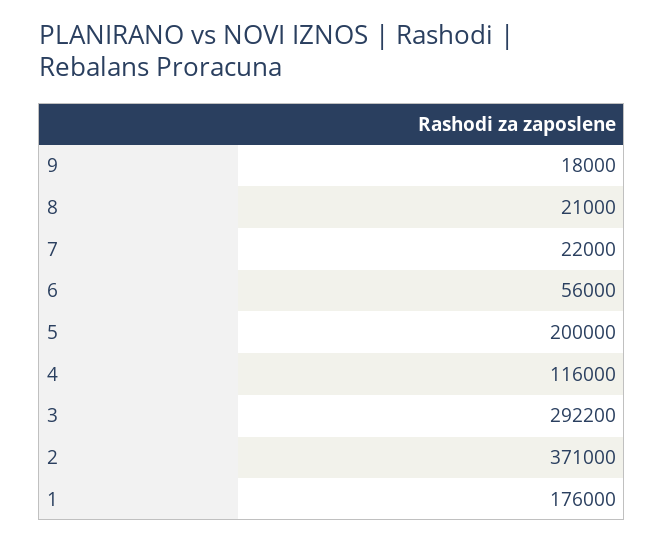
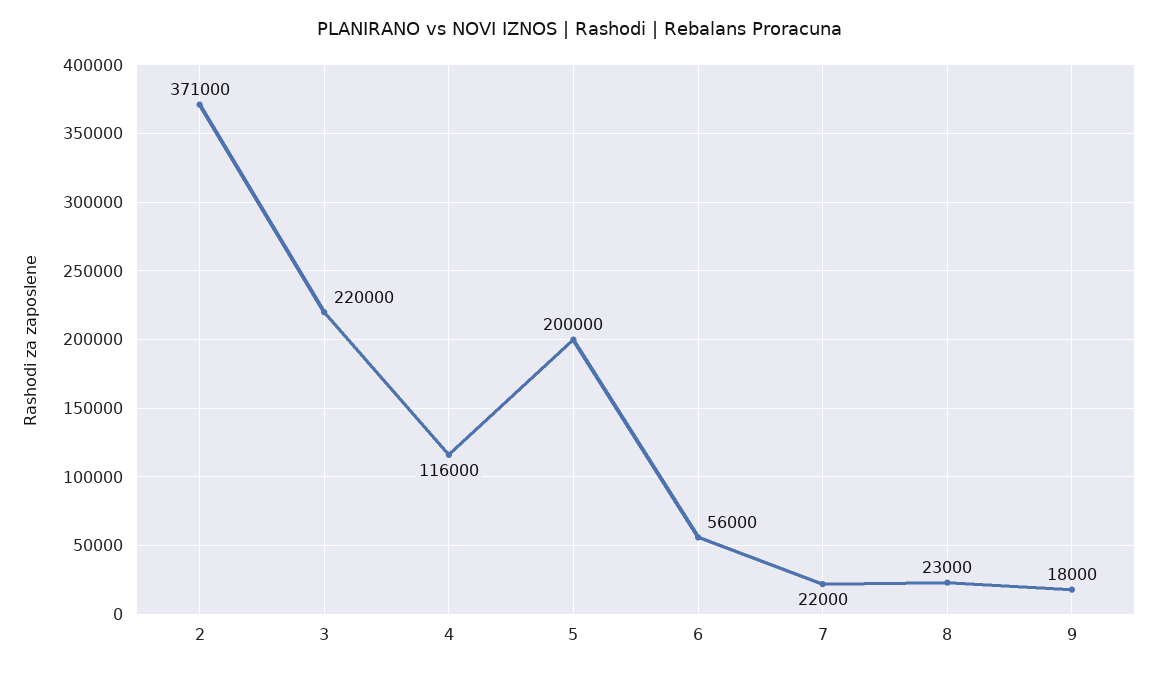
8: 21000 -> 23000
3: 292200 -> 220000
1: 176000 -> none

